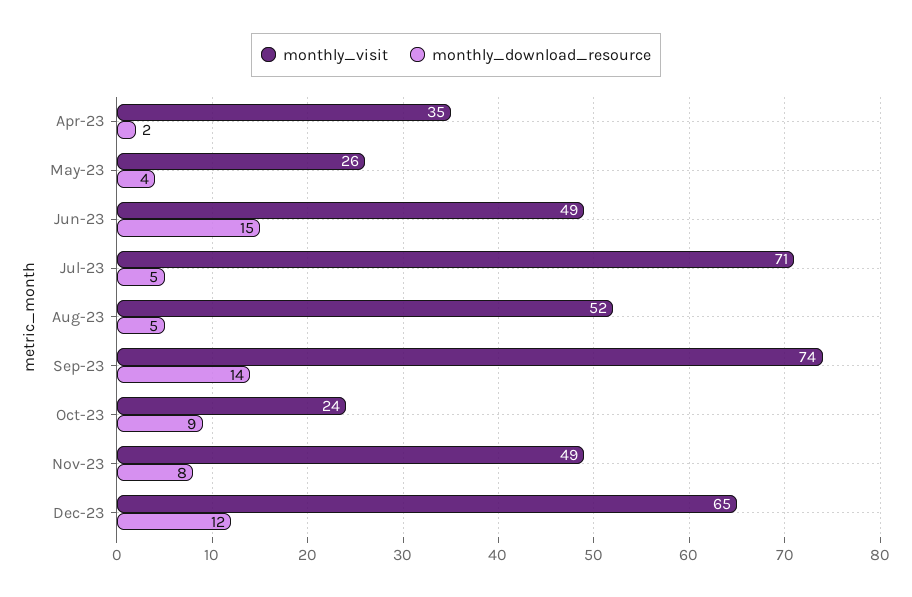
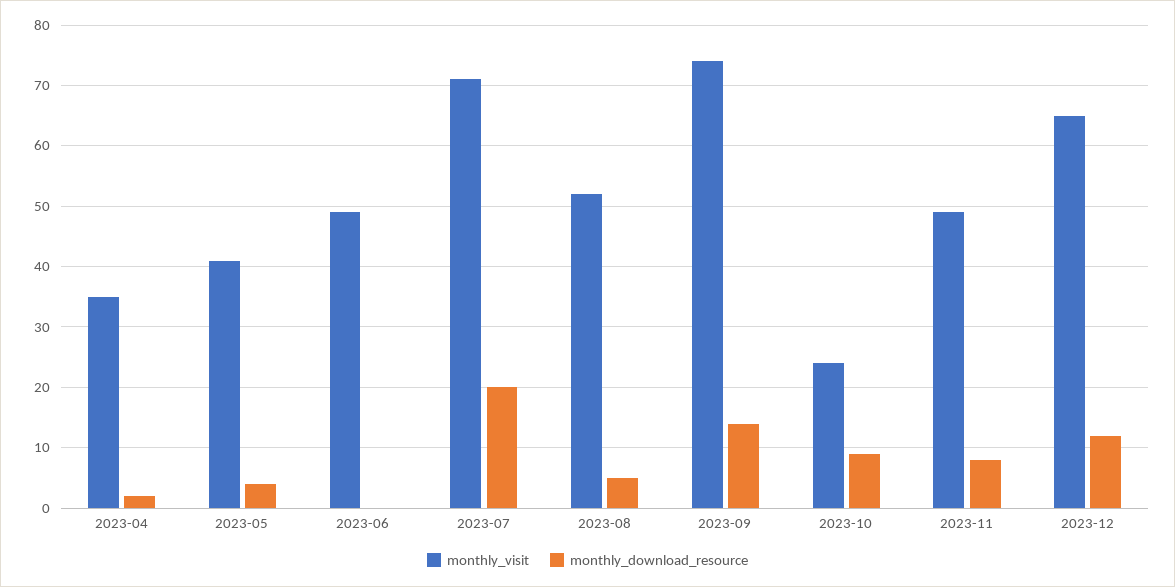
monthly_visit, May-23: 26 -> 41
monthly_download_resource, Jun-23: 15 -> 0
monthly_download_resource, Jul-23: 5 -> 20

